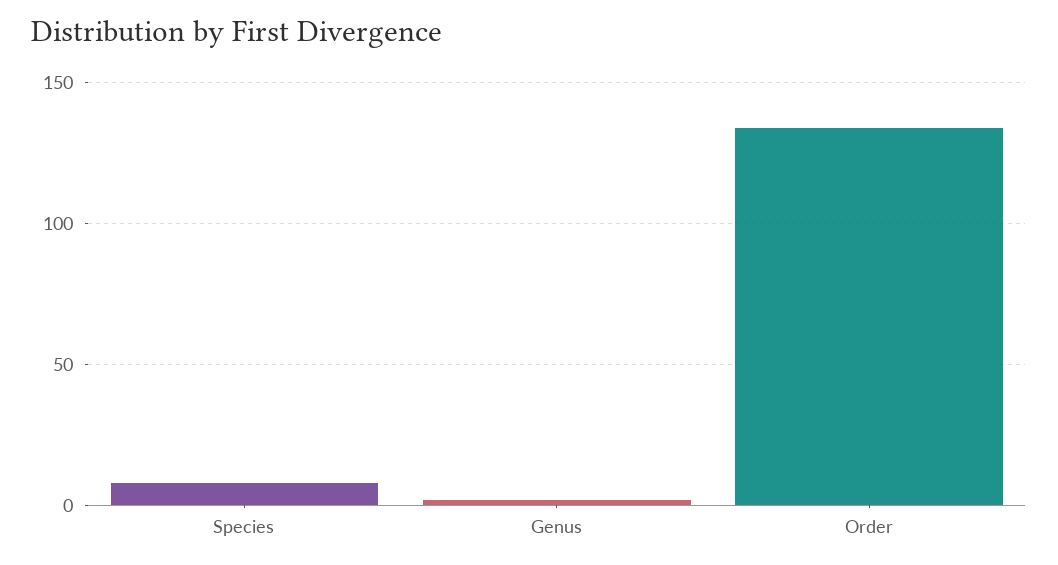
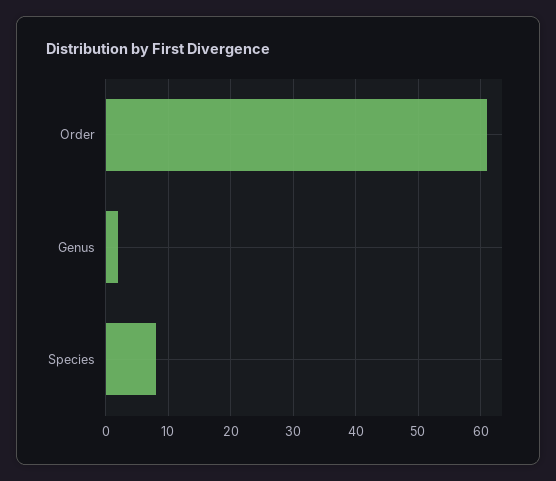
Order: 135 -> 61

